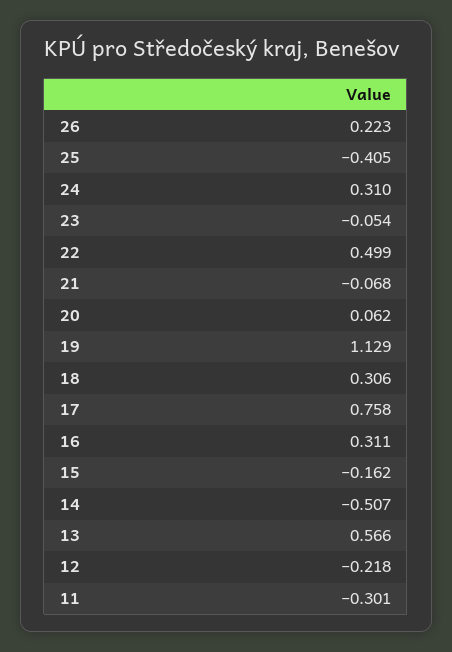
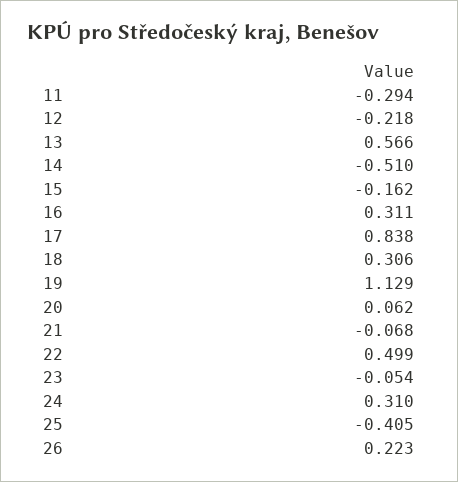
17: 0.758 -> 0.838
14: -0.507 -> -0.51
11: -0.301 -> -0.294

